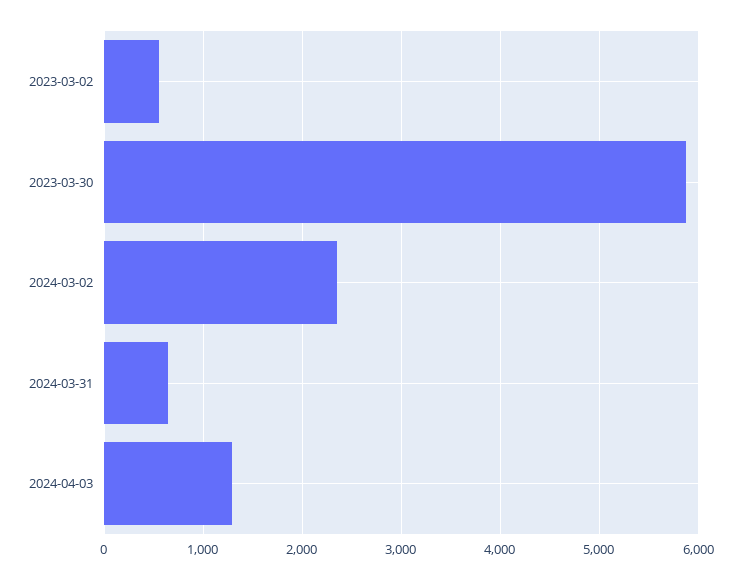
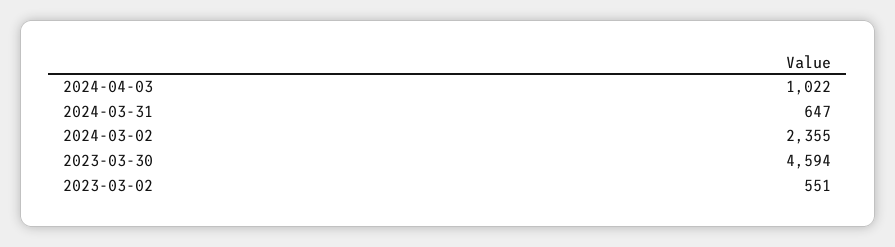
2023-03-30: 5900 -> 4594
2024-04-03: 1300 -> 1022

